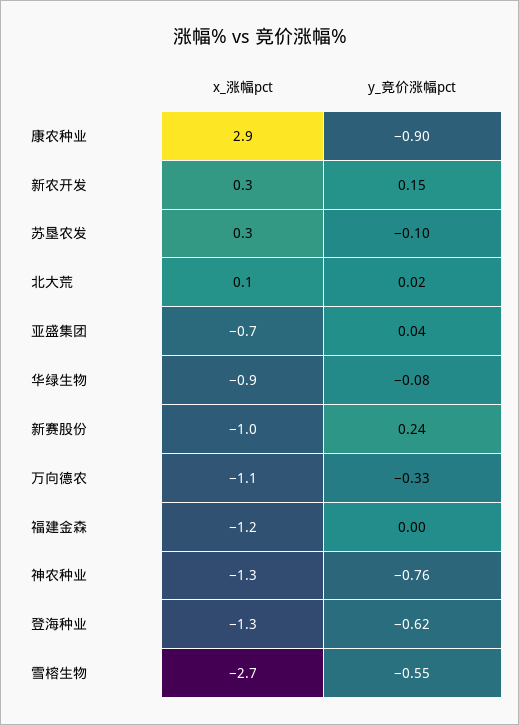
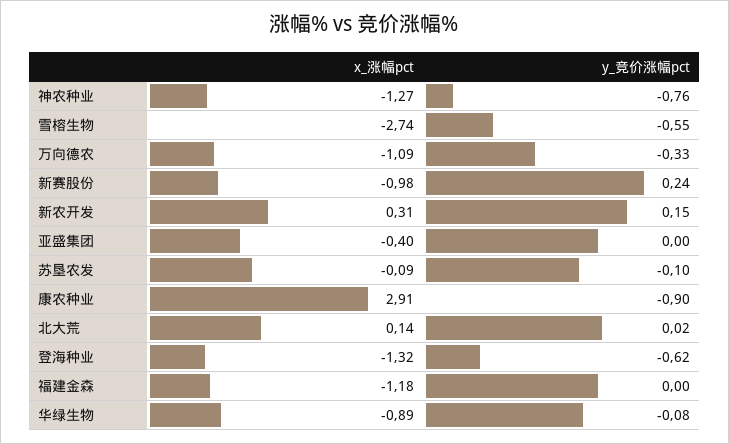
x_涨幅pct, 苏垦农发: 0.3 -> -0.09
x_涨幅pct, 亚盛集团: -0.7 -> -0.4
y_竞价涨幅pct, 亚盛集团: 0.04 -> 0

